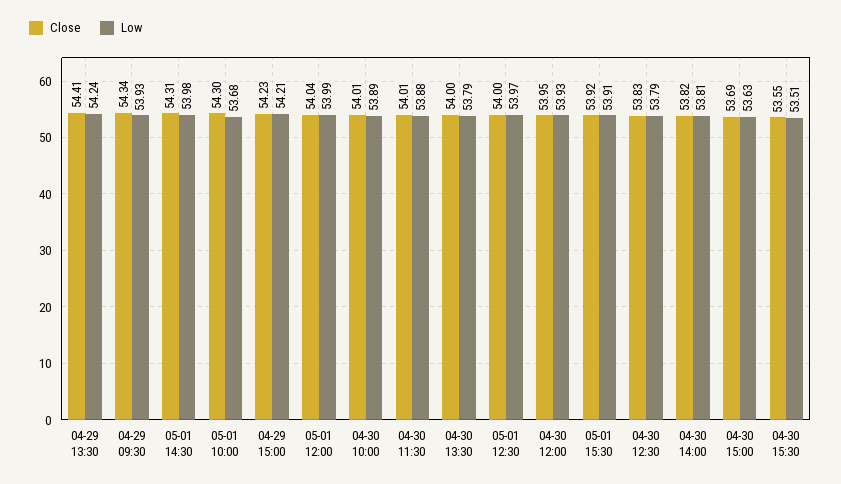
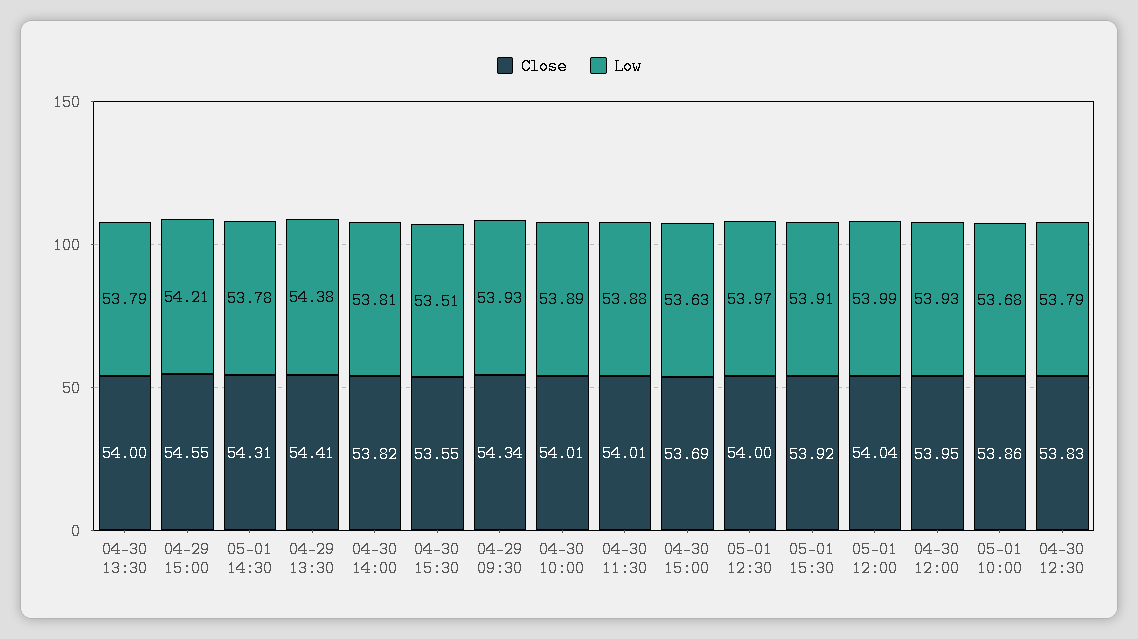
Low, 04-29 13:30: 54.24 -> 54.38
Low, 05-01 14:30: 53.98 -> 53.78
Close, 05-01 10:00: 54.3 -> 53.86
Close, 04-29 15:00: 54.23 -> 54.55

